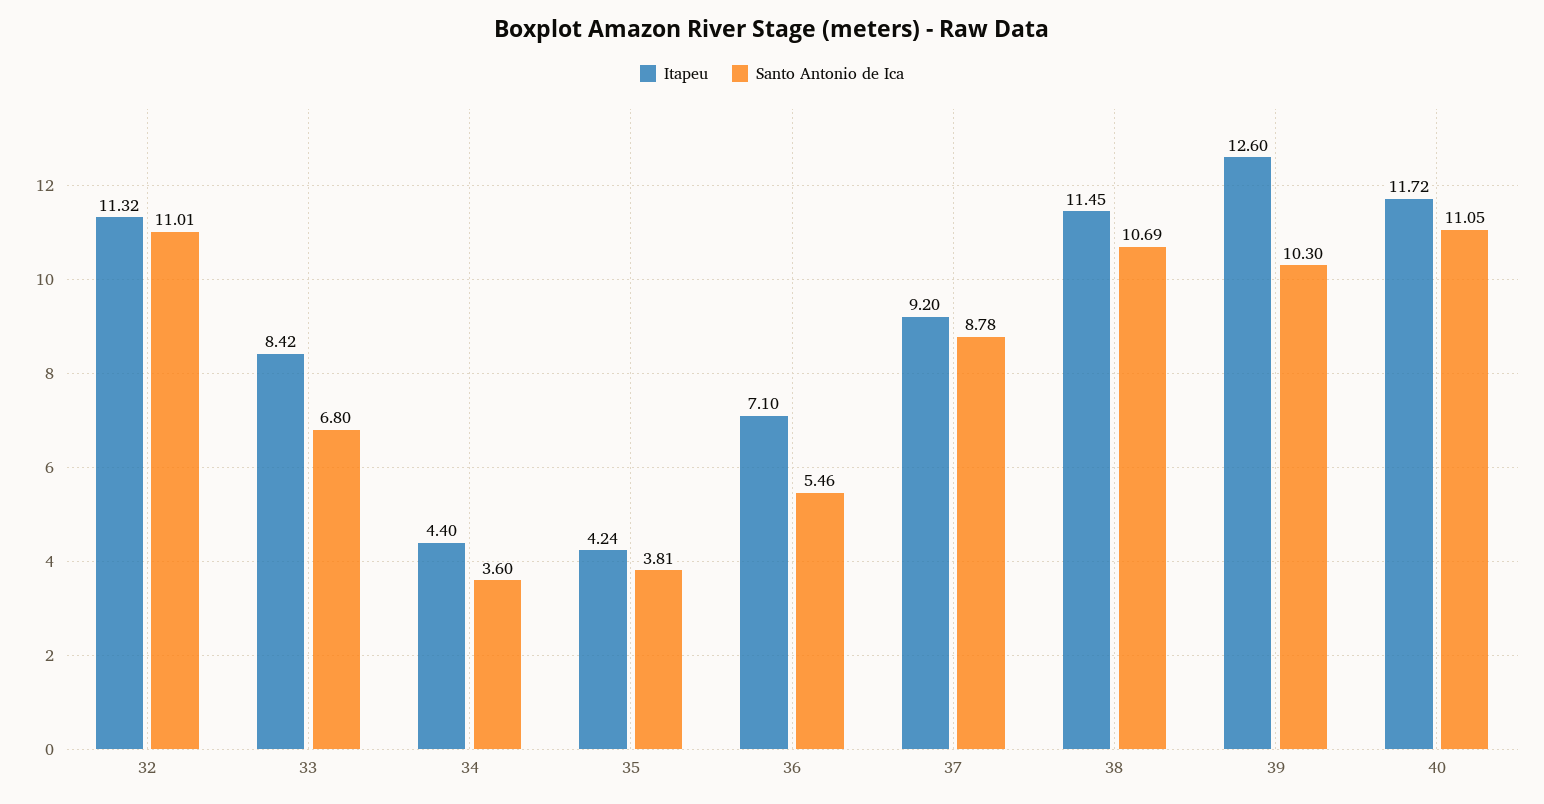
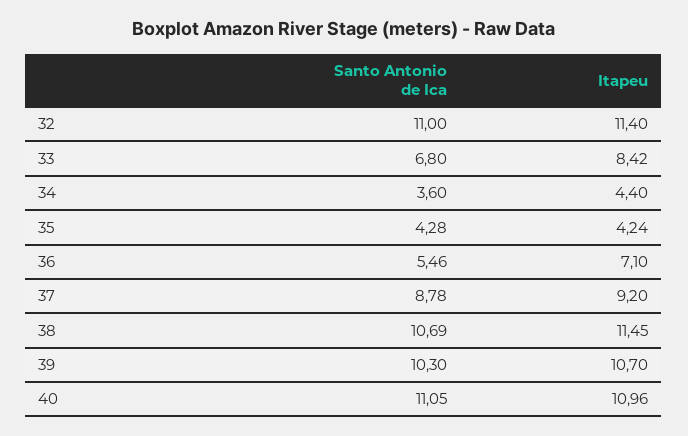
Itapeu, 32: 11.32 -> 11.4
Santo Antonio de Ica, 32: 11.01 -> 11
Santo Antonio de Ica, 35: 3.81 -> 4.28
Itapeu, 39: 12.6 -> 10.7
Itapeu, 40: 11.72 -> 10.96

